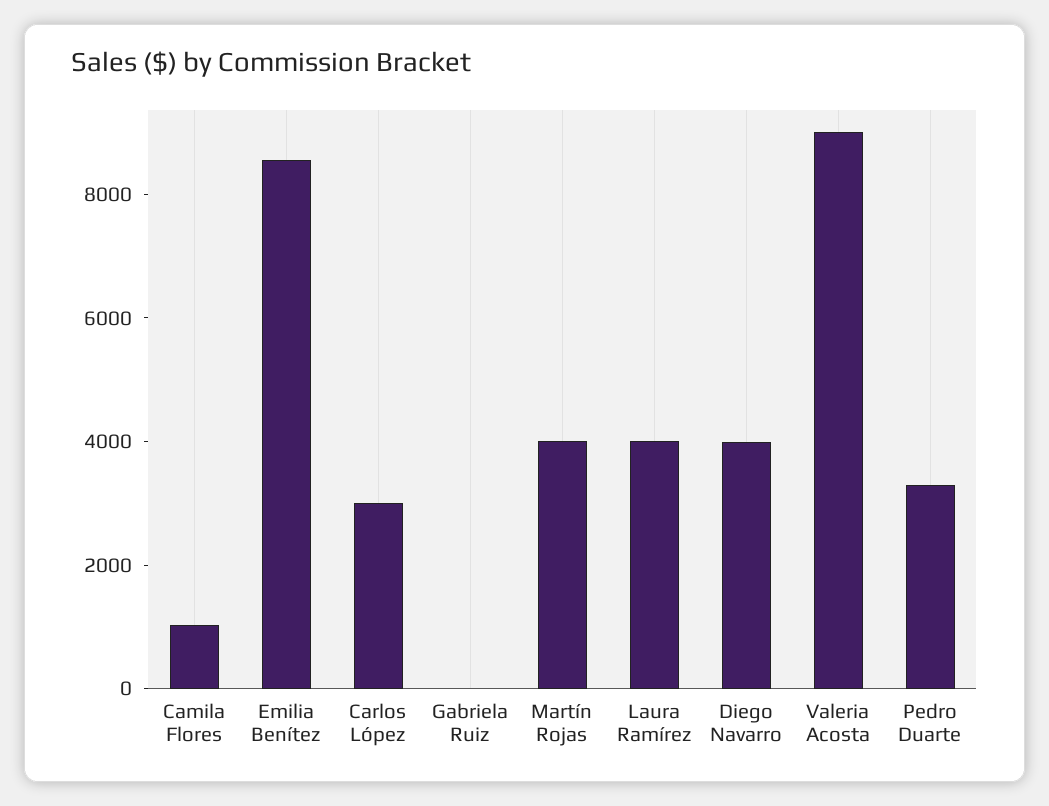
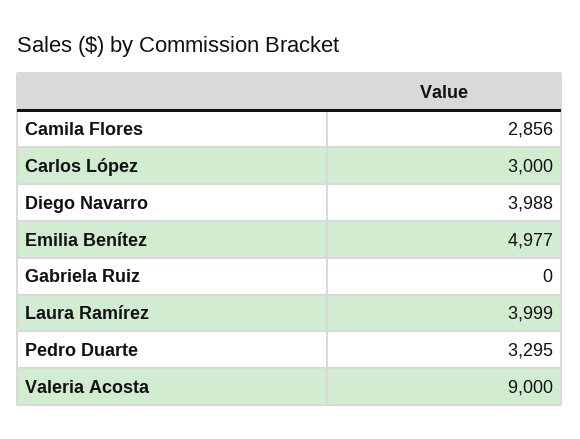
Camila Flores: 1000 -> 2856
Emilia Benítez: 8500 -> 4977
Martín Rojas: 4000 -> none

